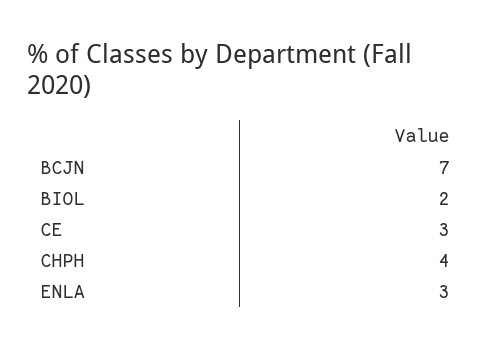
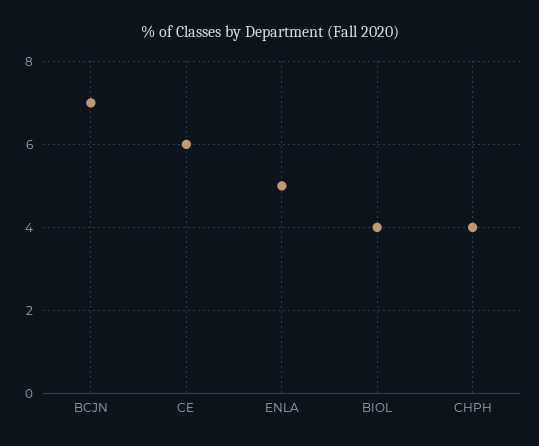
BIOL: 2 -> 4
CE: 3 -> 6
ENLA: 3 -> 5

